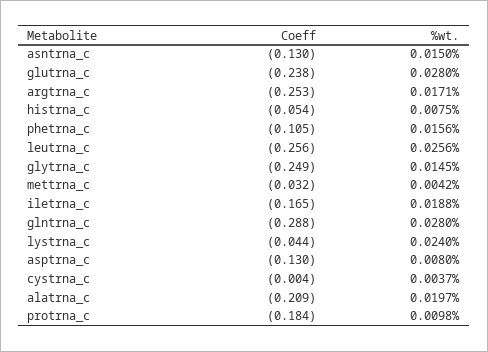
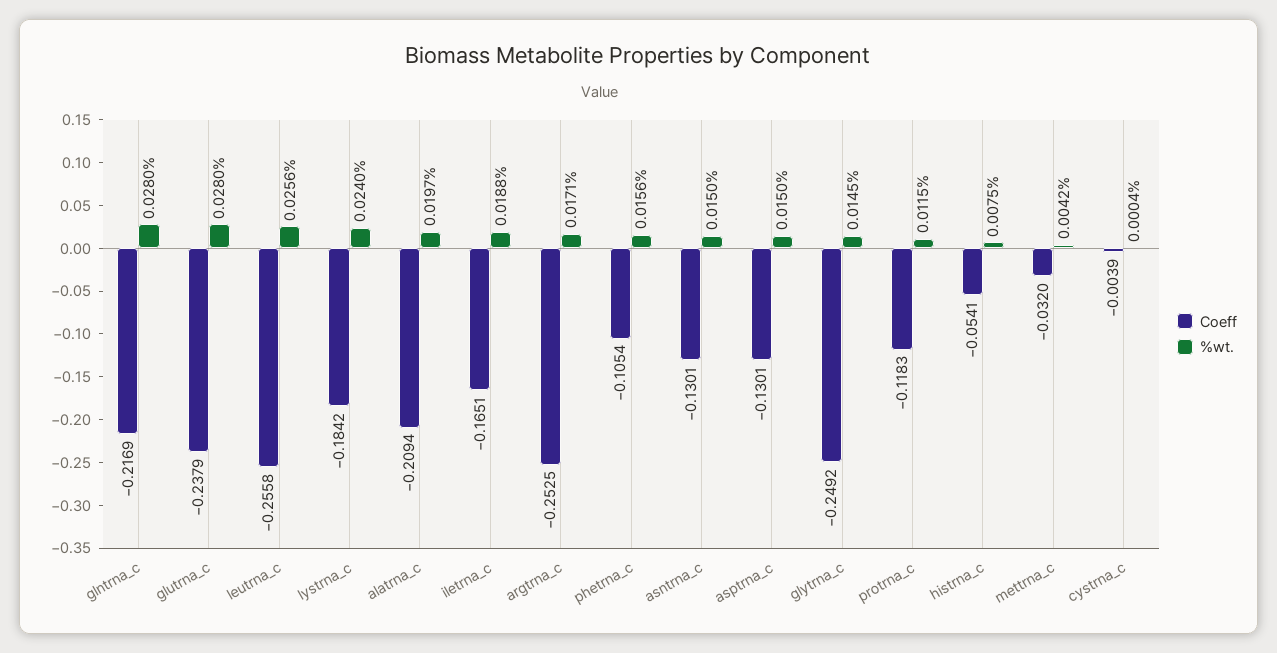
Coeff, glntrna_c: -0.288 -> -0.2169
Coeff, lystrna_c: -0.044 -> -0.1842
%wt., asptrna_c: 0.008 -> 0.015
%wt., cystrna_c: 0.0037 -> 0.0004
Coeff, protrna_c: -0.184 -> -0.1183
%wt., protrna_c: 0.0098 -> 0.0115

